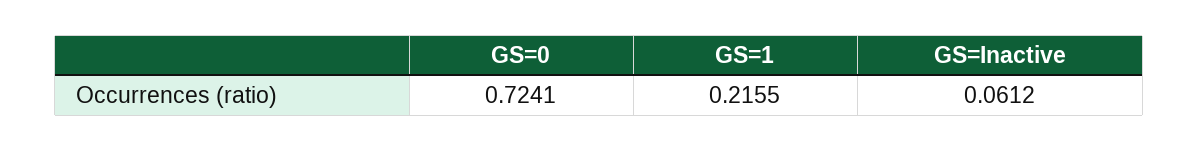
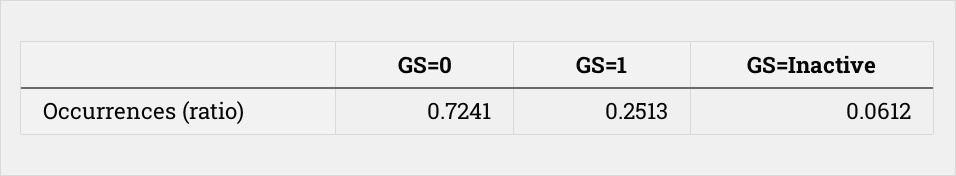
GS=1: 0.2155 -> 0.2513

